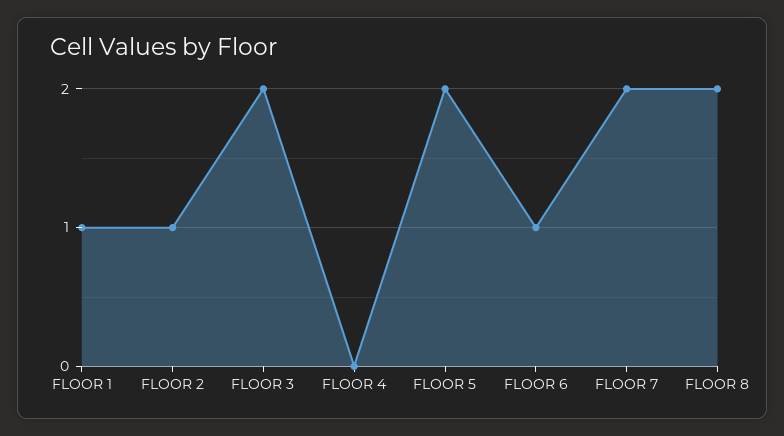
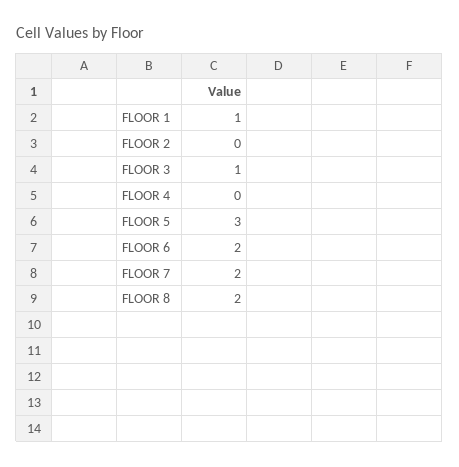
FLOOR 2: 1 -> 0
FLOOR 3: 2 -> 1
FLOOR 5: 2 -> 3
FLOOR 6: 1 -> 2

